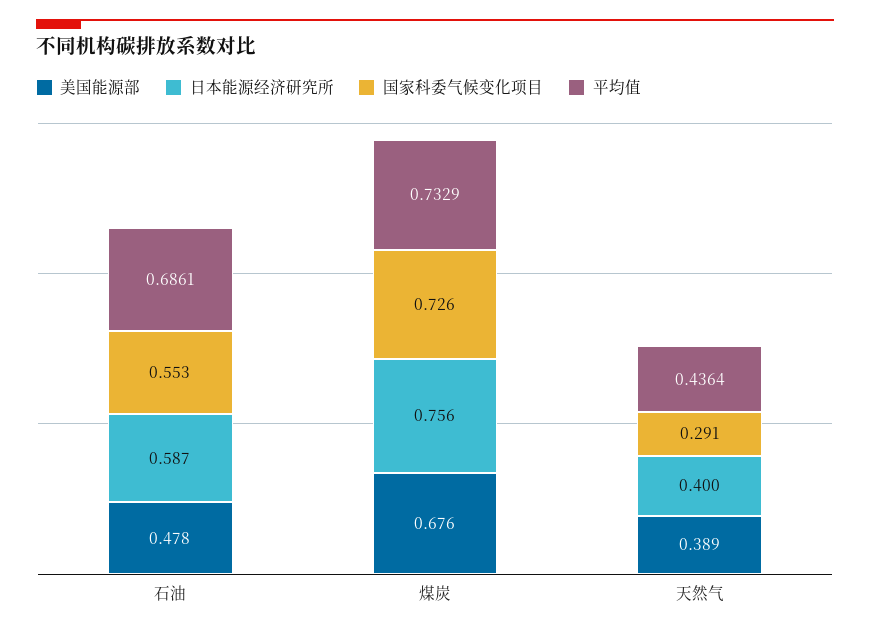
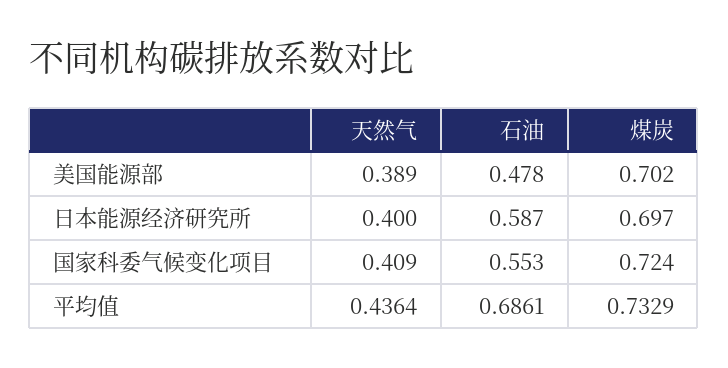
美国能源部, 煤炭: 0.676 -> 0.702
日本能源经济研究所, 煤炭: 0.756 -> 0.697
国家科委气候变化项目, 煤炭: 0.726 -> 0.724
国家科委气候变化项目, 天然气: 0.291 -> 0.409

